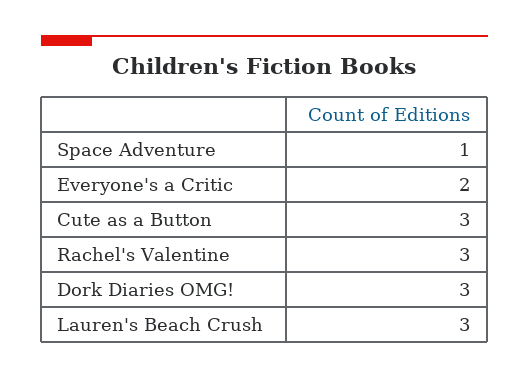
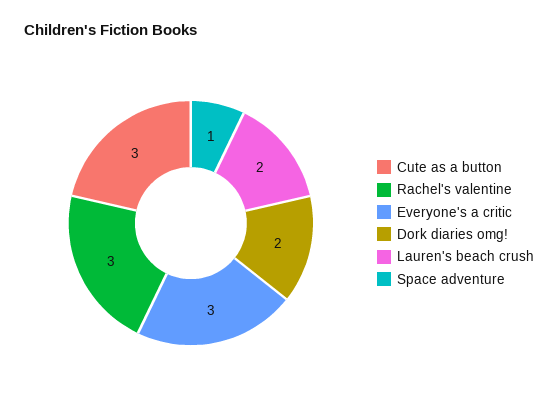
Everyone's a Critic: 2 -> 3
Dork Diaries OMG!: 3 -> 2
Lauren's Beach Crush: 3 -> 2

